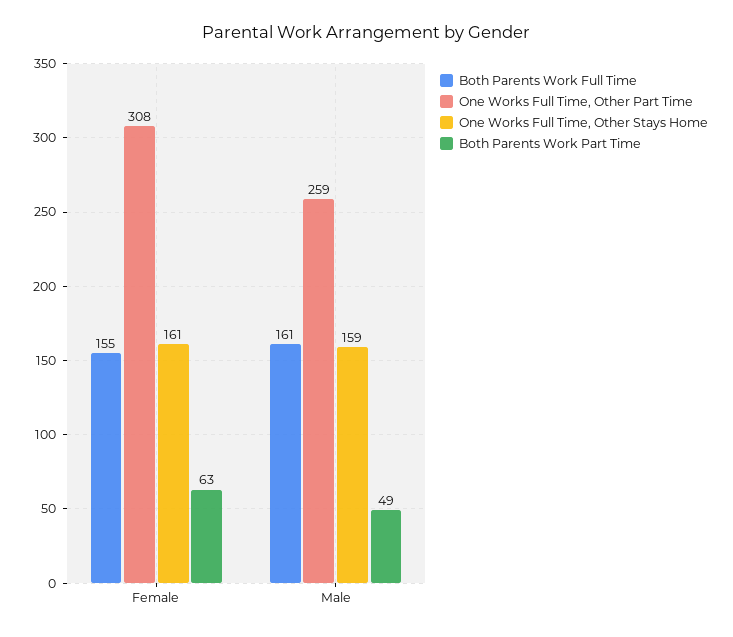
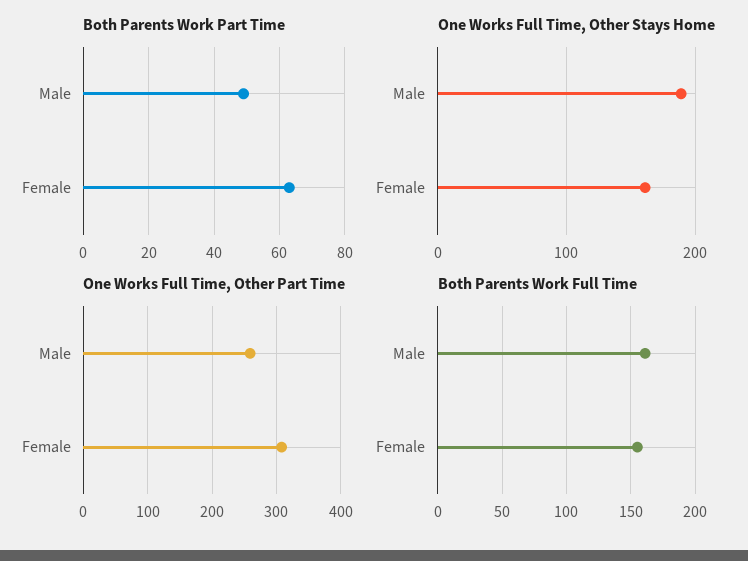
One Works Full Time, Other Stays Home, Male: 159 -> 190

